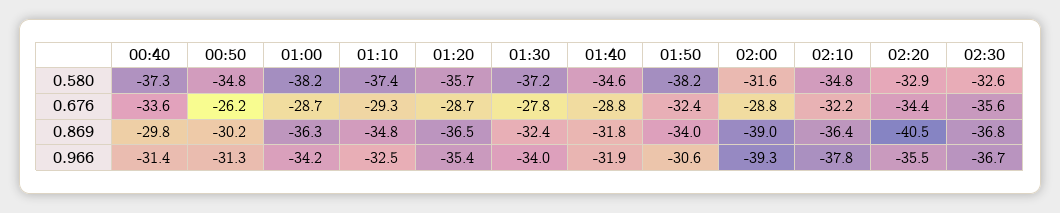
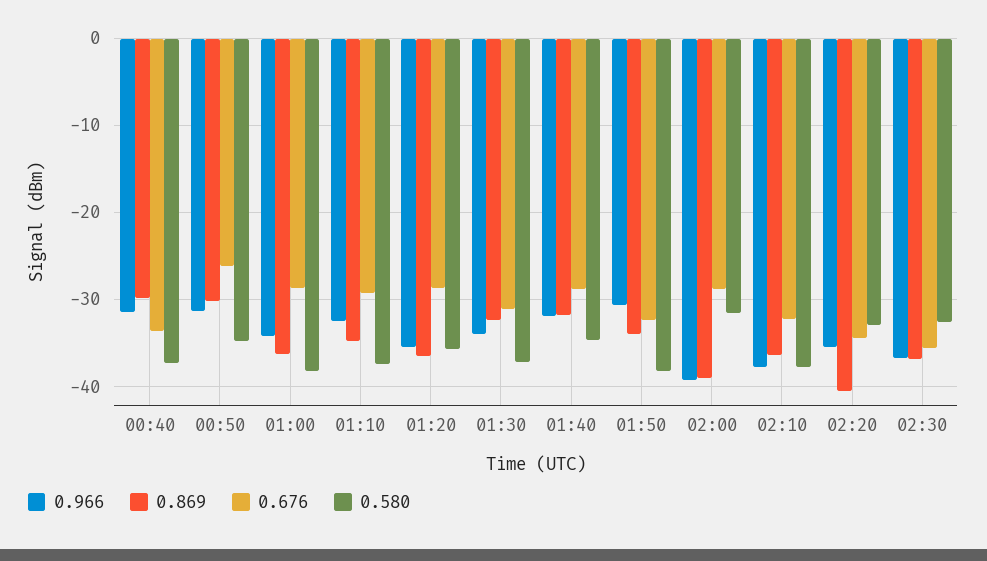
0.580, 02:10: -34.8 -> -38
0.676, 01:30: -27.8 -> -31

